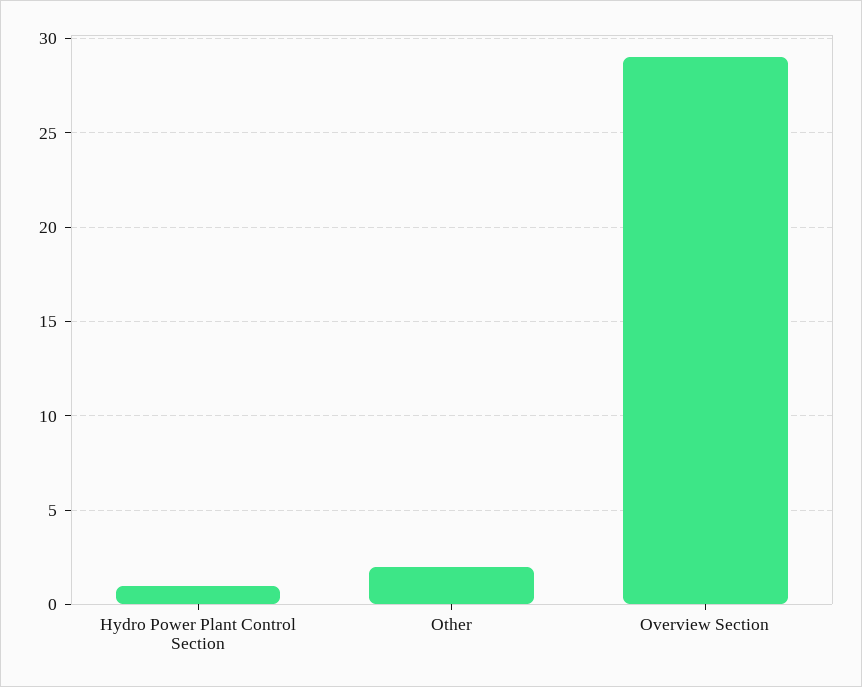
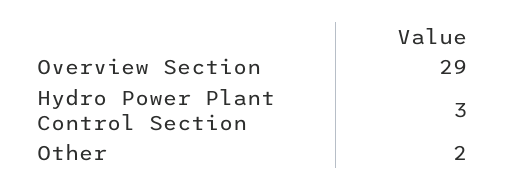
Hydro Power Plant Control Section: 1 -> 3

